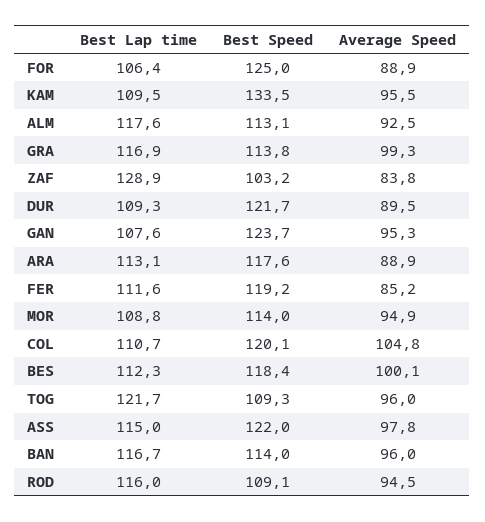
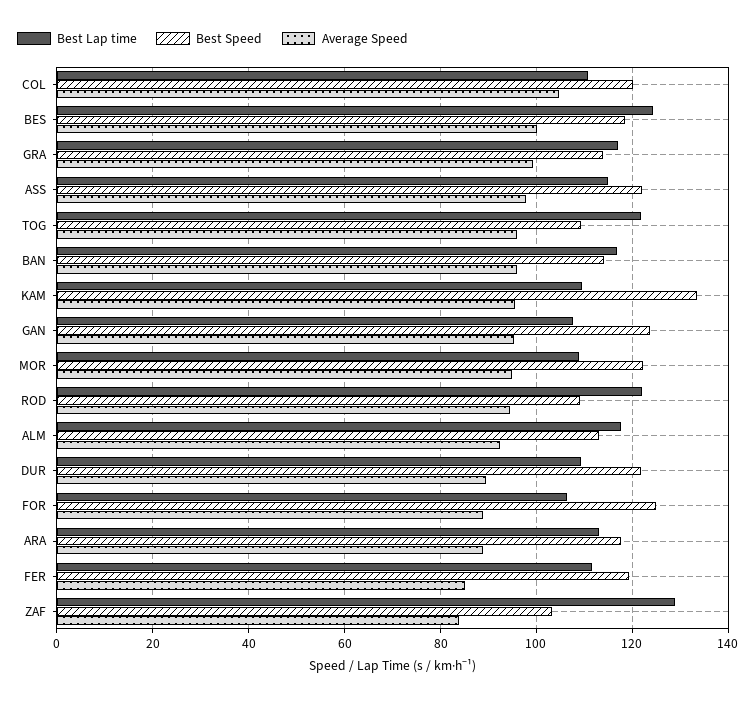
Best Speed, MOR: 114 -> 122
Best Lap time, BES: 112.3 -> 124
Best Lap time, ROD: 116 -> 122

